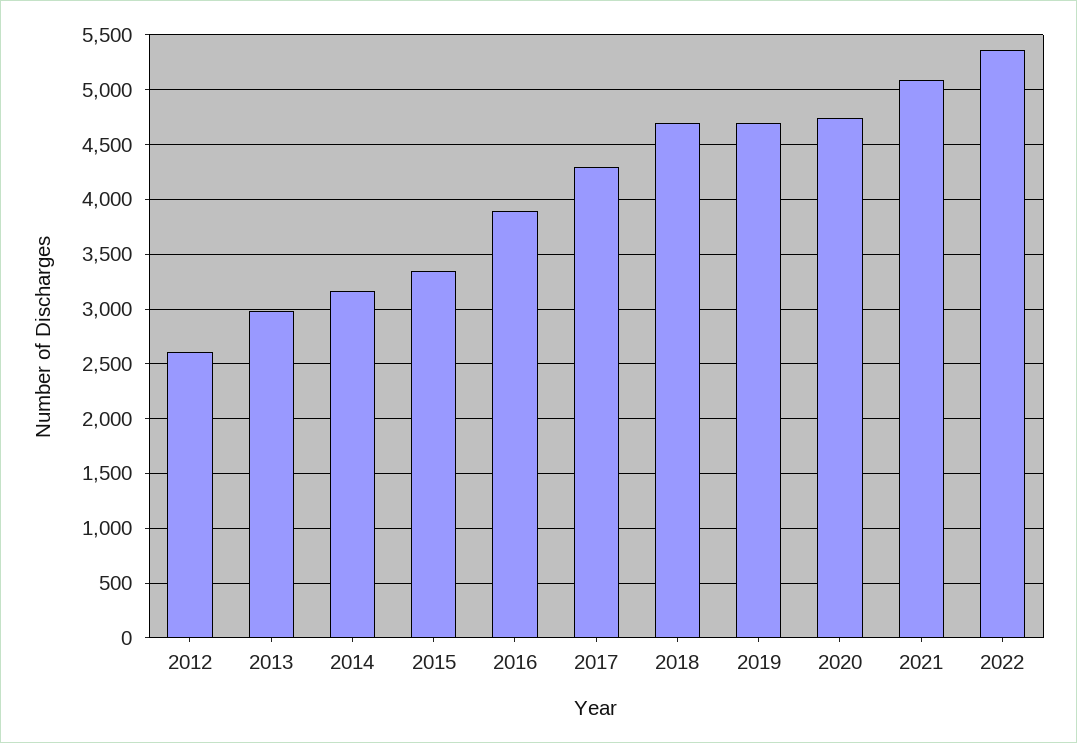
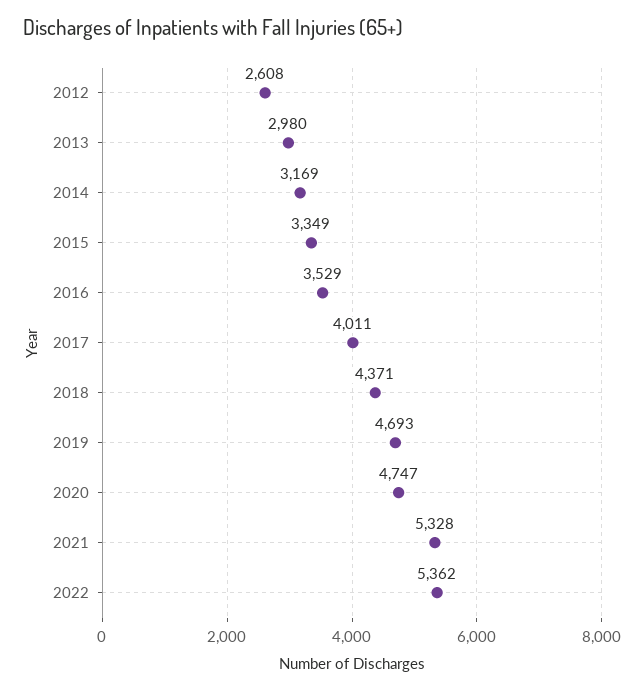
2016: 3900 -> 3529
2017: 4300 -> 4011
2018: 4700 -> 4371
2021: 5100 -> 5328

